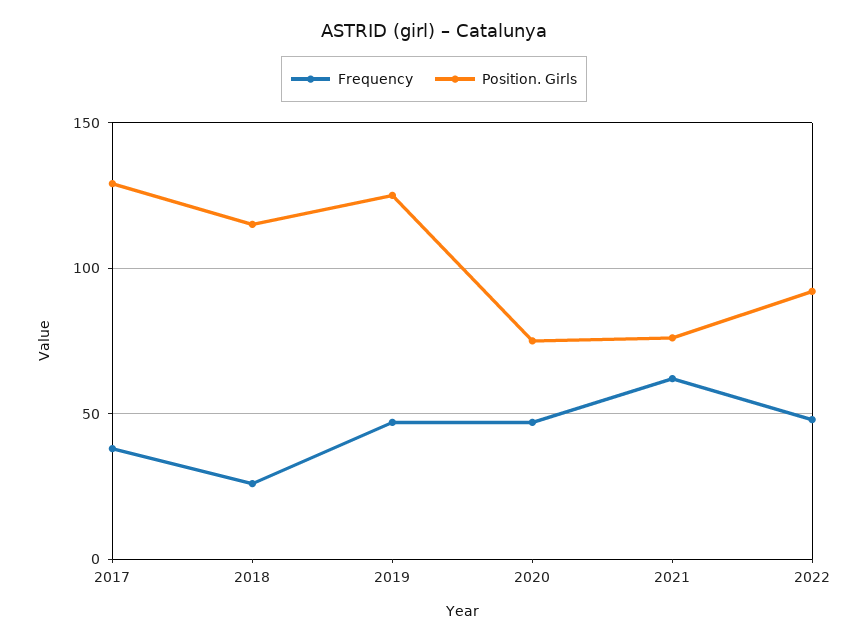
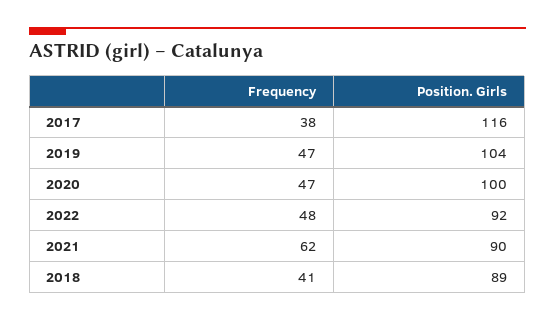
Position. Girls, 2017: 130 -> 116
Frequency, 2018: 25 -> 41
Position. Girls, 2018: 115 -> 89
Position. Girls, 2019: 125 -> 104
Position. Girls, 2020: 75 -> 100
Position. Girls, 2021: 75 -> 90

